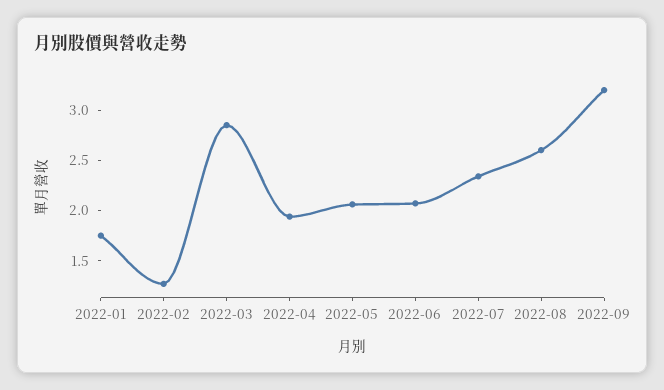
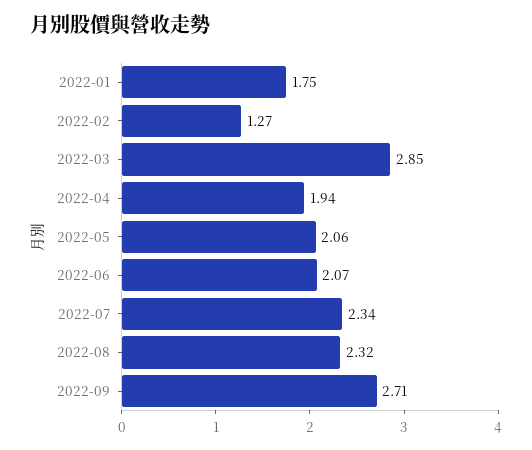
2022-08: 2.6 -> 2.32
2022-09: 3.2 -> 2.71

